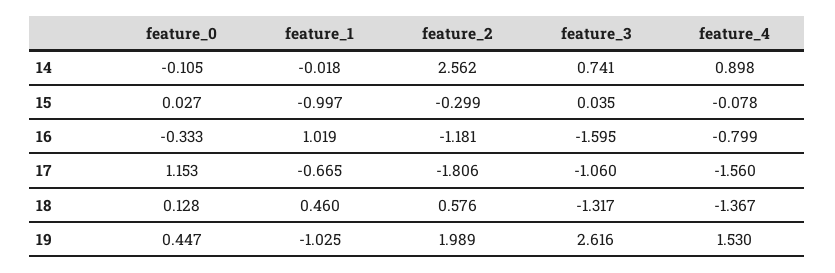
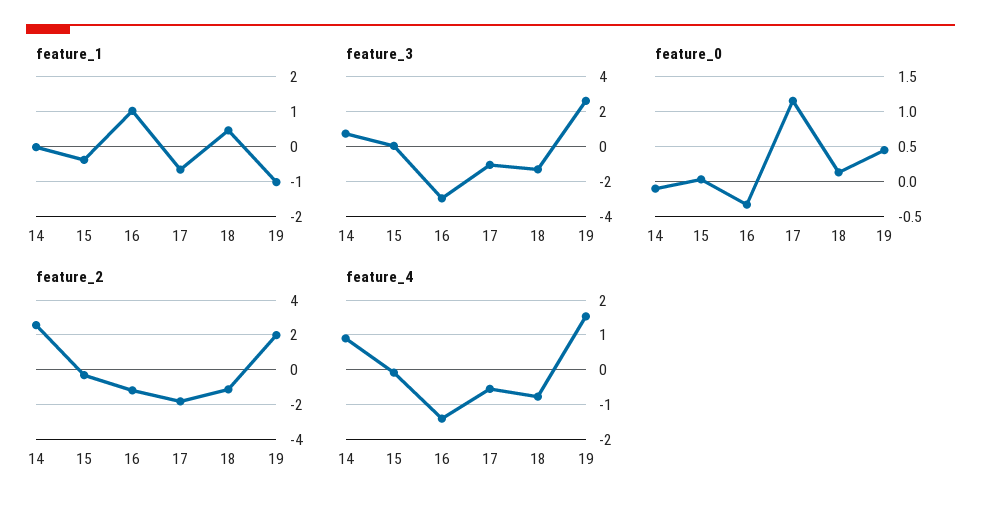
feature_1, 15: -0.997 -> -0.4
feature_3, 16: -1.595 -> -3
feature_4, 16: -0.799 -> -1.4
feature_4, 17: -1.56 -> -0.6
feature_2, 18: 0.576 -> -1
feature_4, 18: -1.367 -> -0.8

